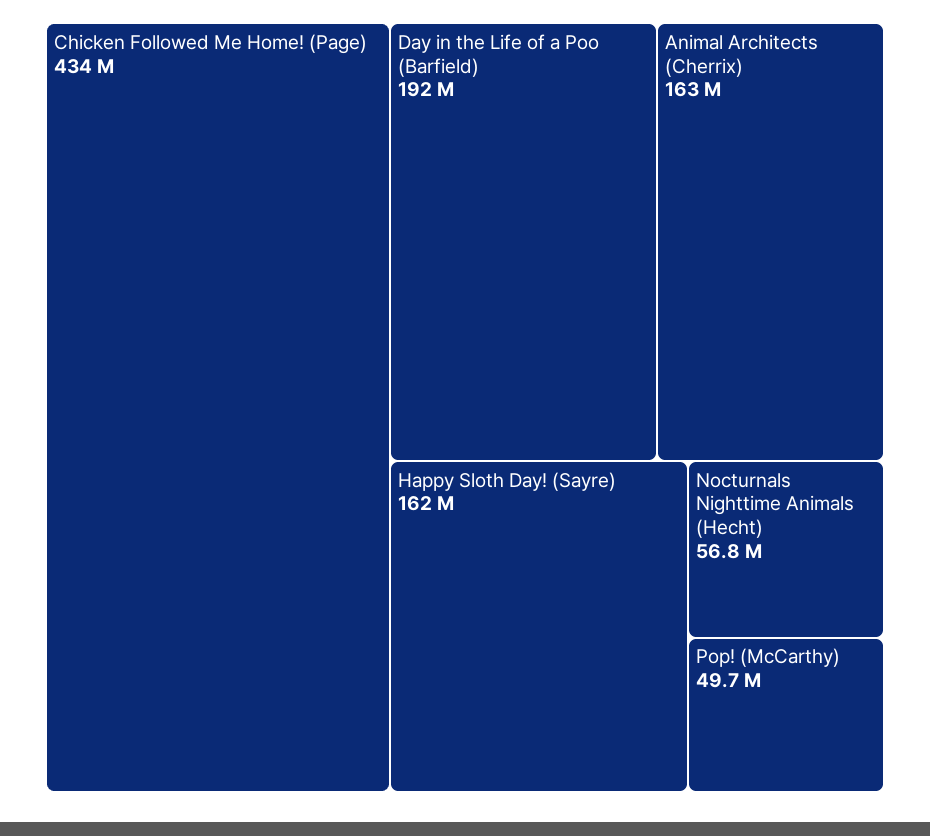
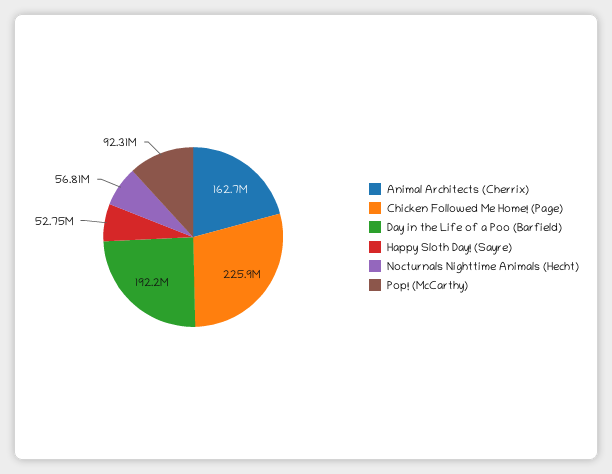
Chicken Followed Me Home! (Page): 434000000 -> 225900000
Happy Sloth Day! (Sayre): 162000000 -> 52750000
Pop! (McCarthy): 49700000 -> 92310000

